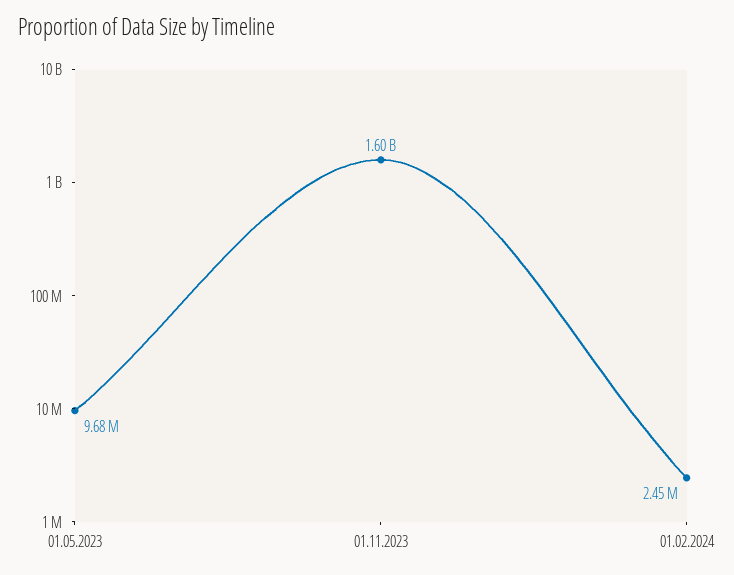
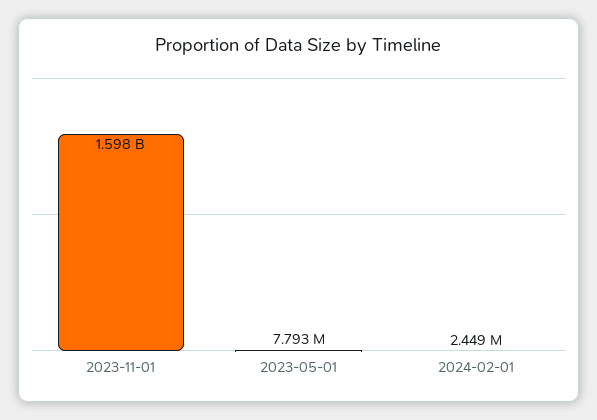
01.05.2023: 9680000 -> 7793000

